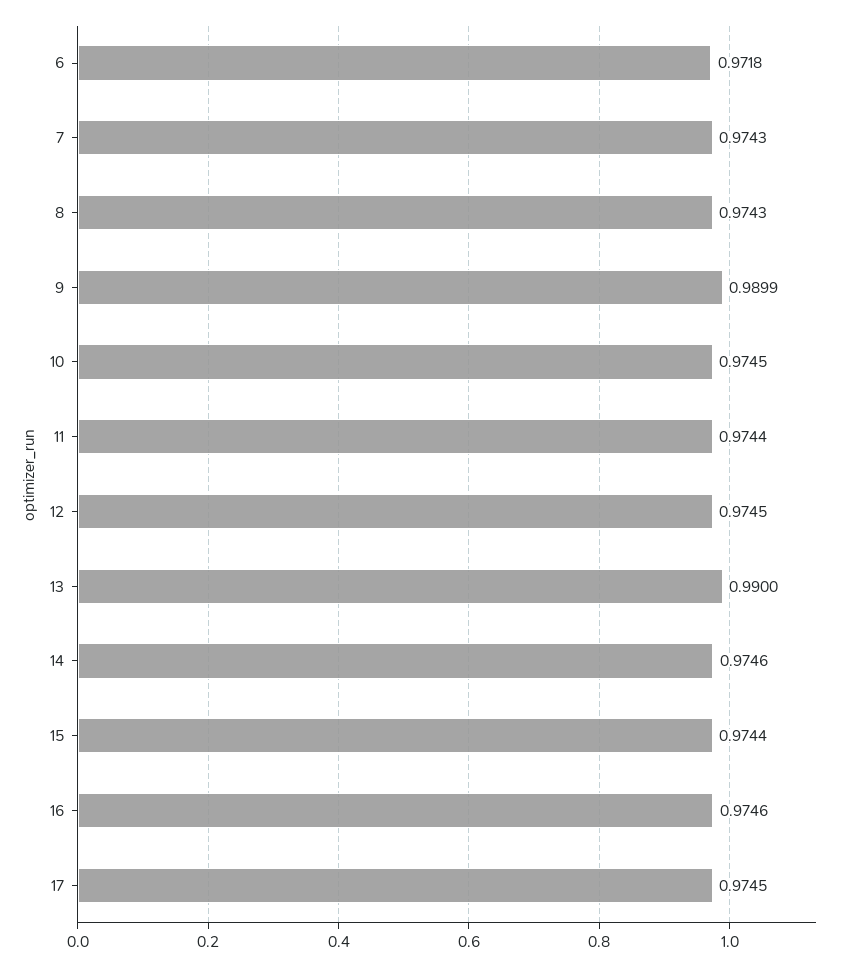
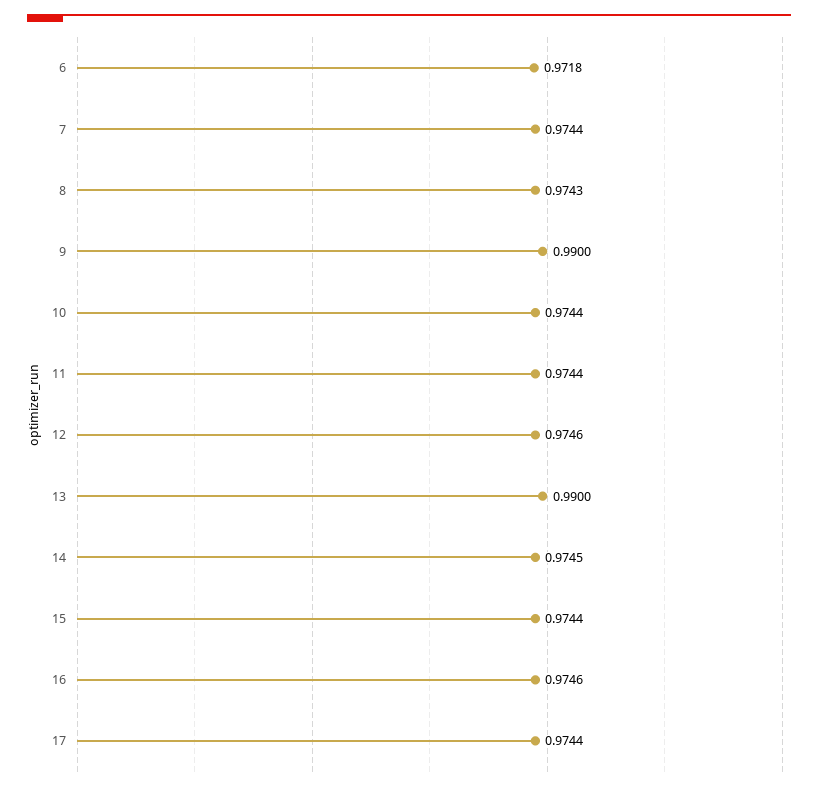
7: 0.9743 -> 0.9744
9: 0.9899 -> 0.99
10: 0.9745 -> 0.9744
12: 0.9745 -> 0.9746
14: 0.9746 -> 0.9745
17: 0.9745 -> 0.9744

